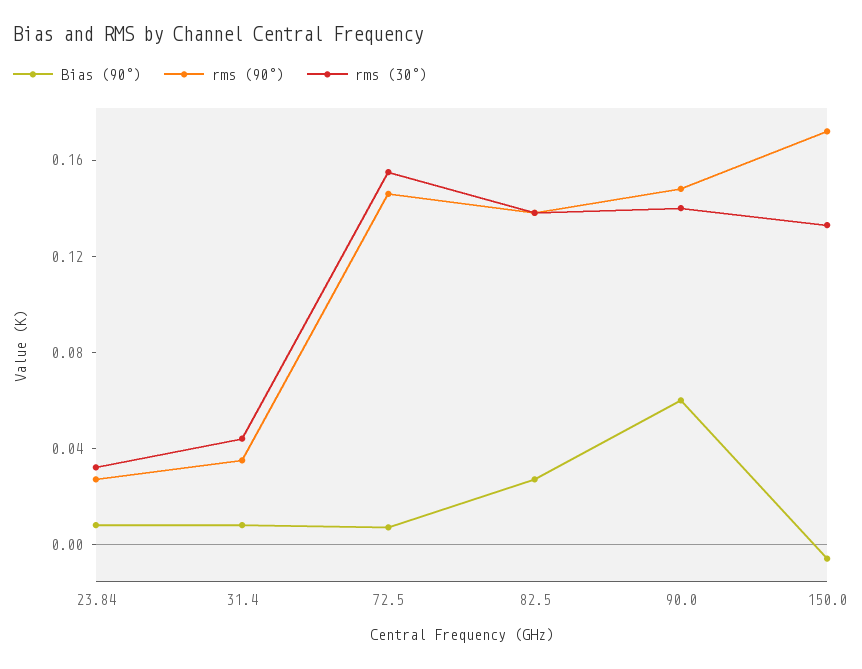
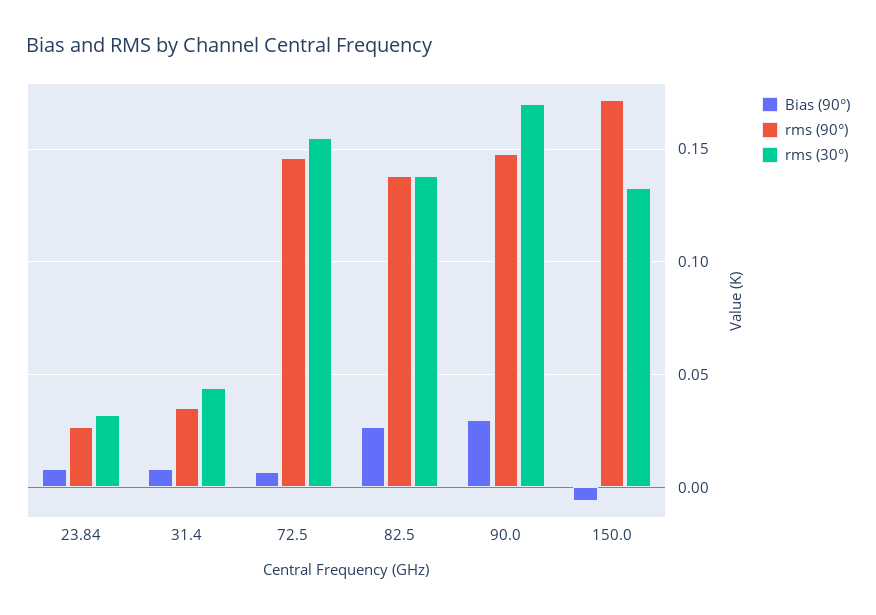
Bias (90°), 90.0: 0.06 -> 0.03
rms (30°), 90.0: 0.14 -> 0.17

